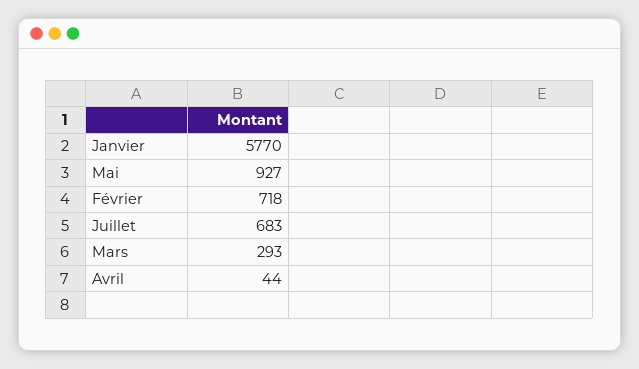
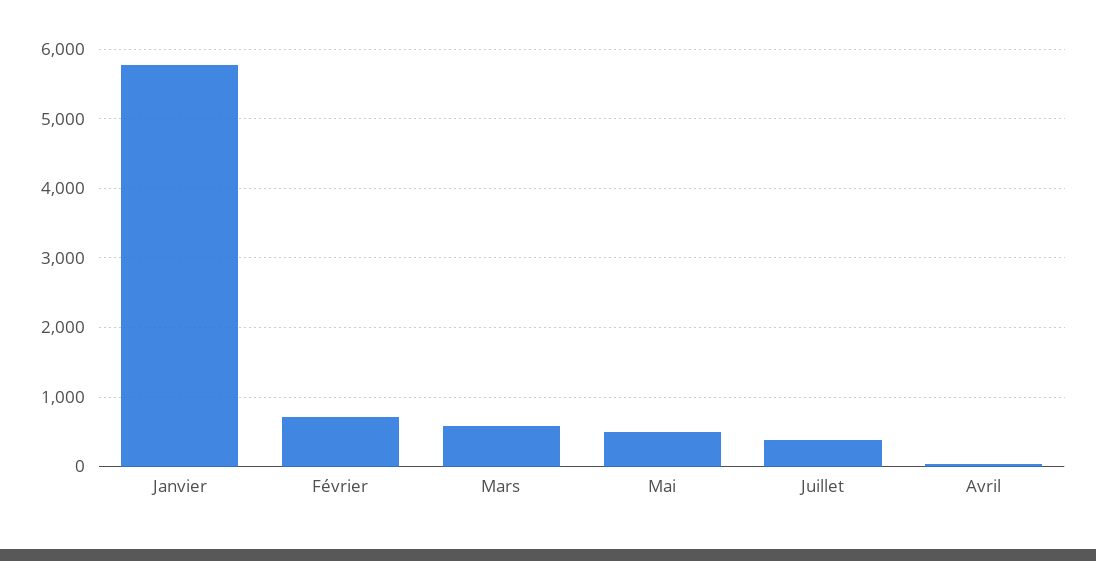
Mai: 927 -> 500
Juillet: 683 -> 400
Mars: 293 -> 600

